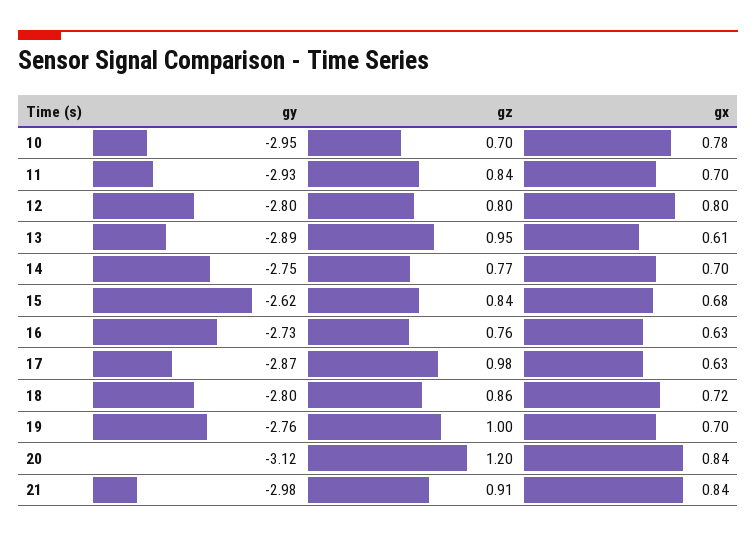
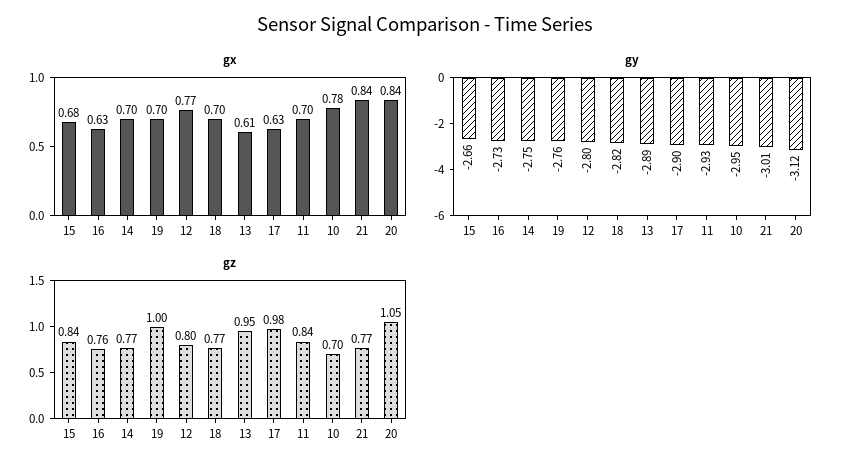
gx, 12: 0.8 -> 0.77
gy, 15: -2.62 -> -2.66
gy, 17: -2.87 -> -2.9
gy, 18: -2.8 -> -2.82
gz, 18: 0.86 -> 0.77
gx, 18: 0.72 -> 0.7
gz, 20: 1.2 -> 1.05
gy, 21: -2.98 -> -3.01
gz, 21: 0.91 -> 0.77

